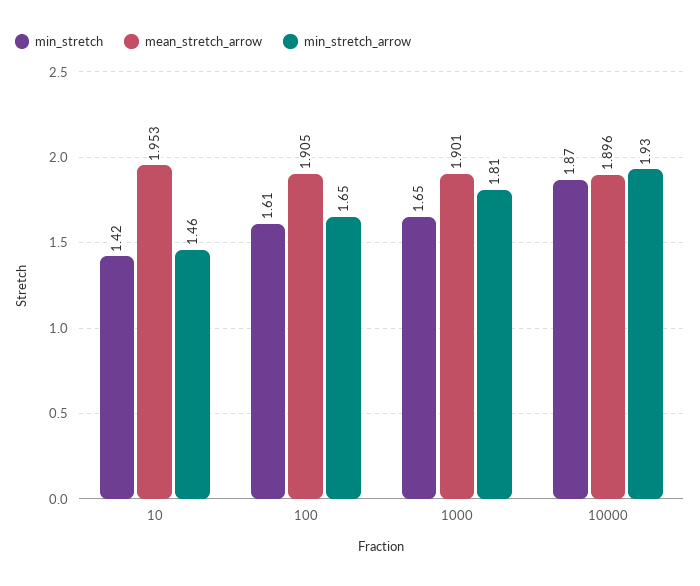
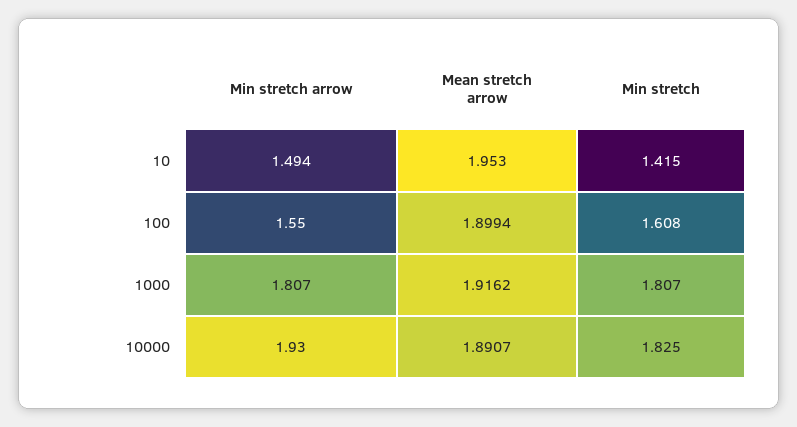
min_stretch_arrow, 10: 1.46 -> 1.494
mean_stretch_arrow, 100: 1.905 -> 1.8994
min_stretch_arrow, 100: 1.65 -> 1.55
min_stretch, 1000: 1.65 -> 1.807
mean_stretch_arrow, 1000: 1.901 -> 1.9162
min_stretch, 10000: 1.87 -> 1.825
mean_stretch_arrow, 10000: 1.896 -> 1.8907

